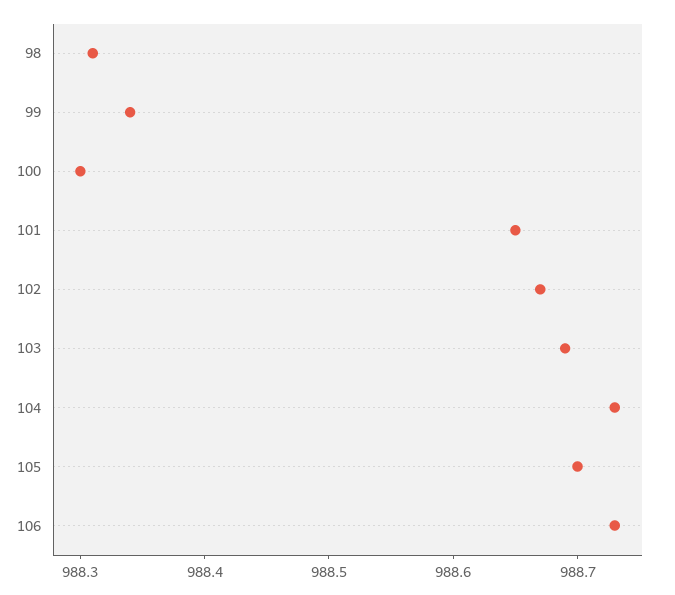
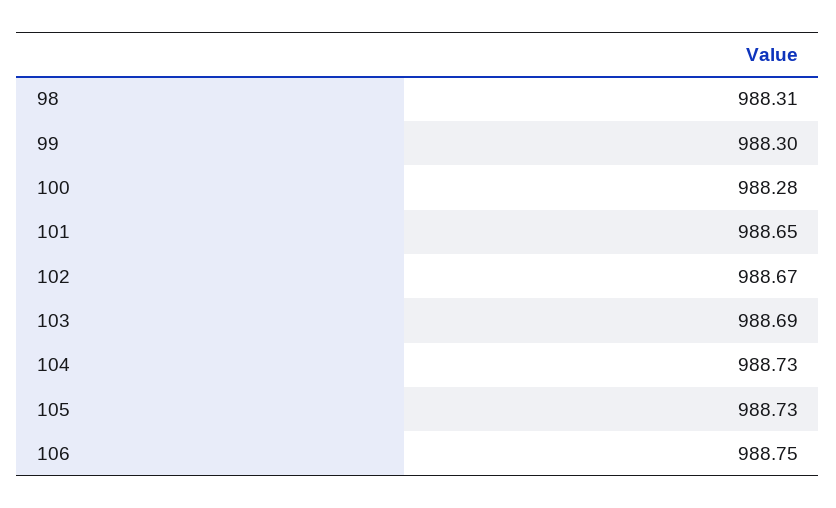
99: 988.34 -> 988.3
100: 988.3 -> 988.28
105: 988.7 -> 988.73
106: 988.73 -> 988.75

